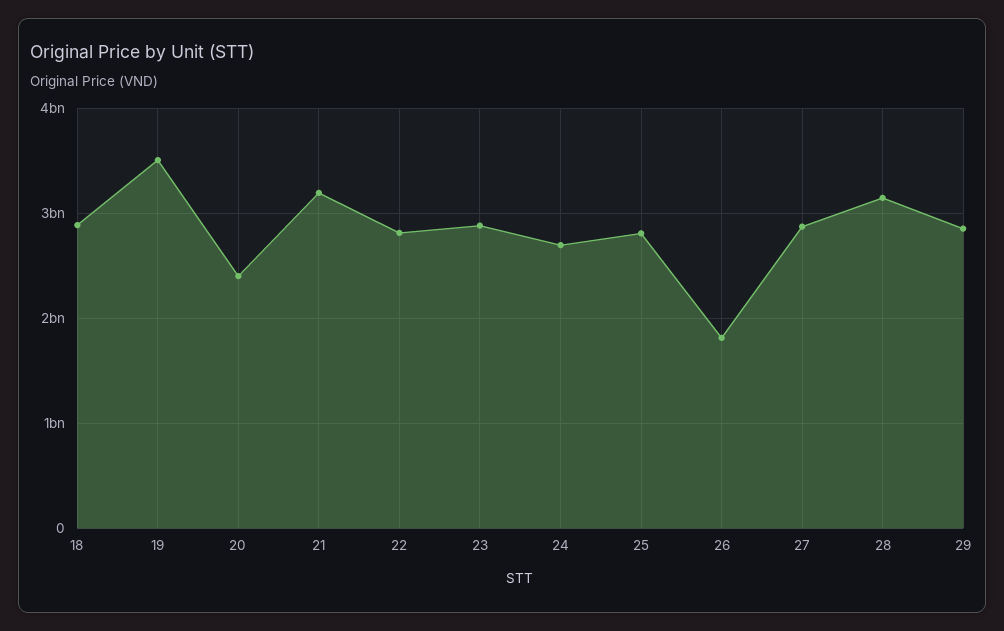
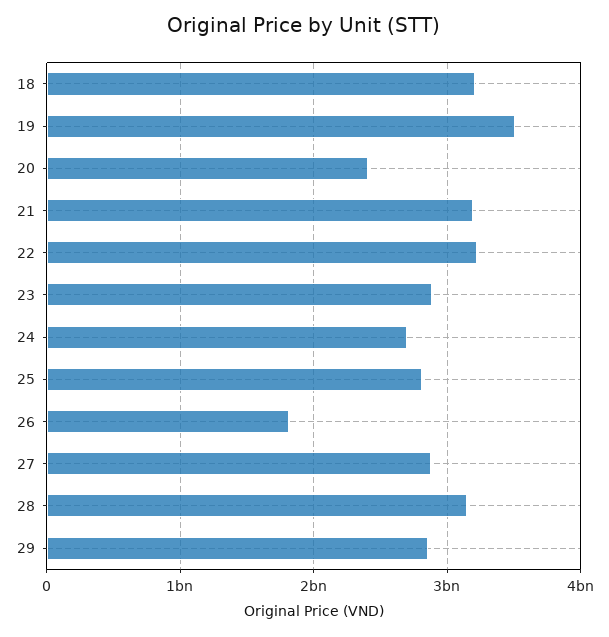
18: 2900000000 -> 3200000000
22: 2800000000 -> 3200000000

